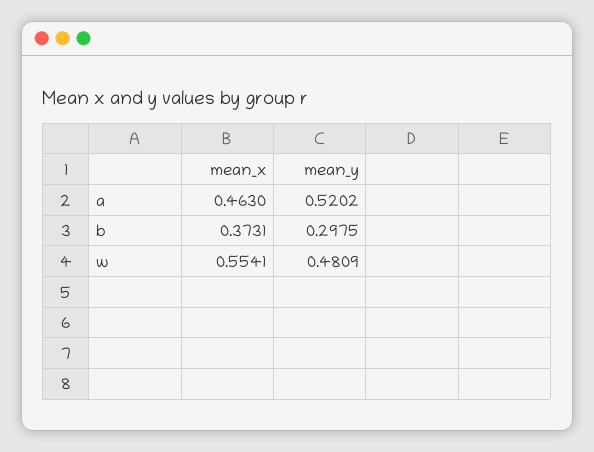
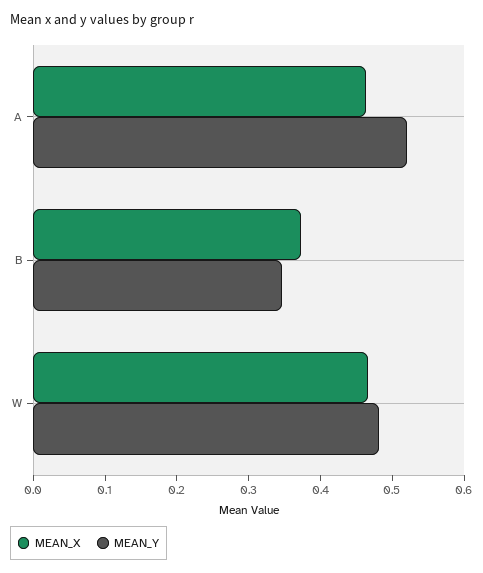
mean_y, b: 0.2975 -> 0.34
mean_x, w: 0.5541 -> 0.46

